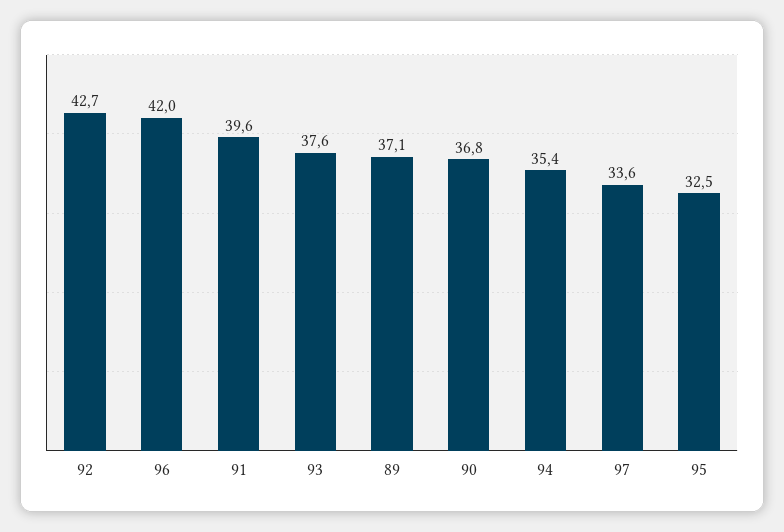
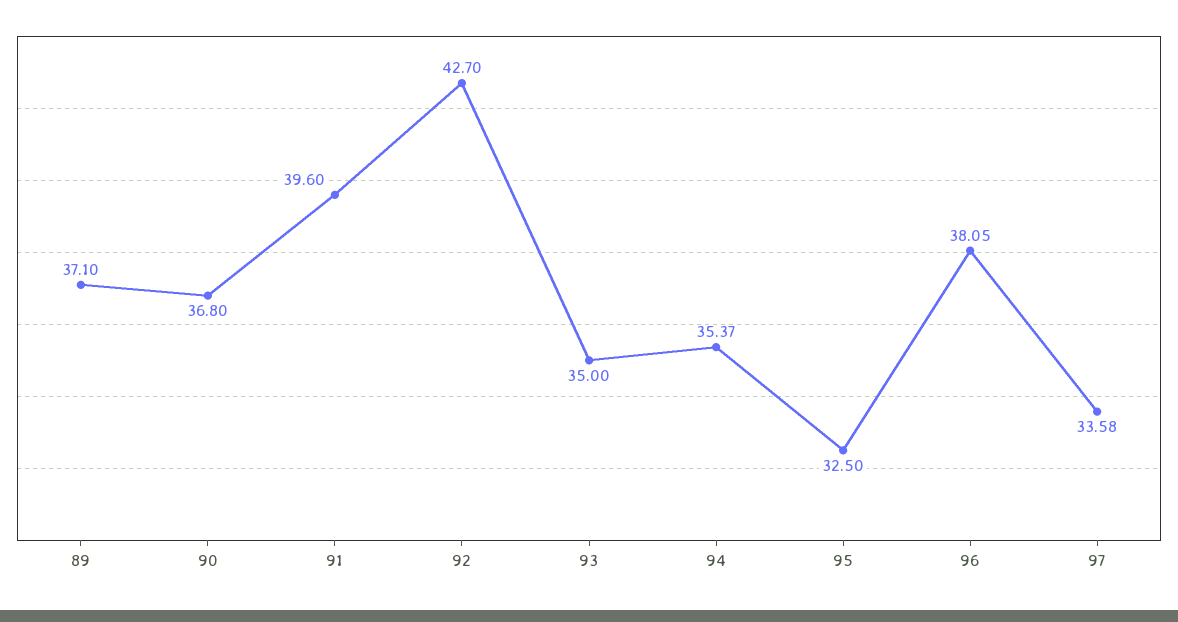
96: 42 -> 38.05
93: 37.6 -> 35

